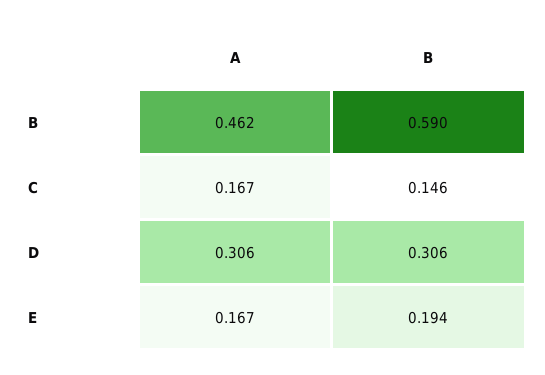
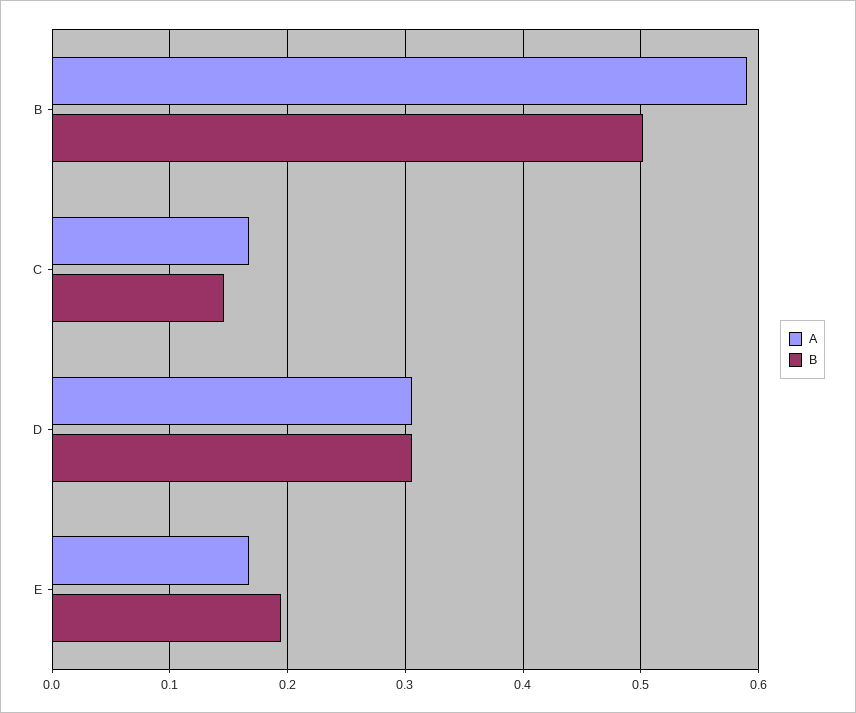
A, B: 0.462 -> 0.59
B, B: 0.59 -> 0.5

